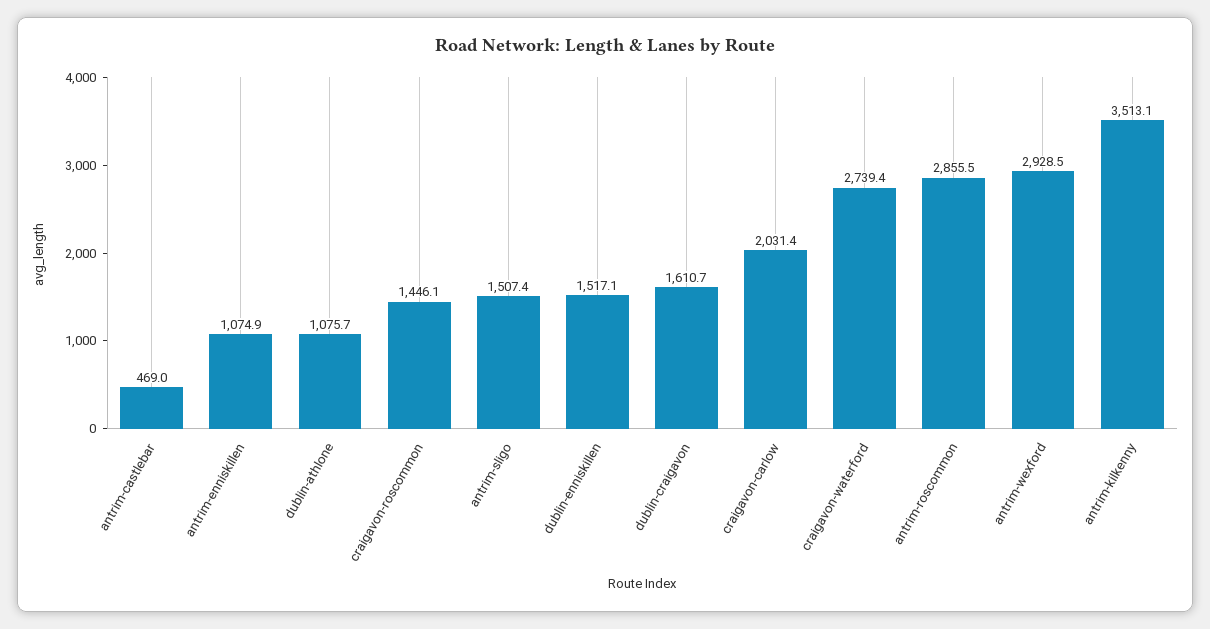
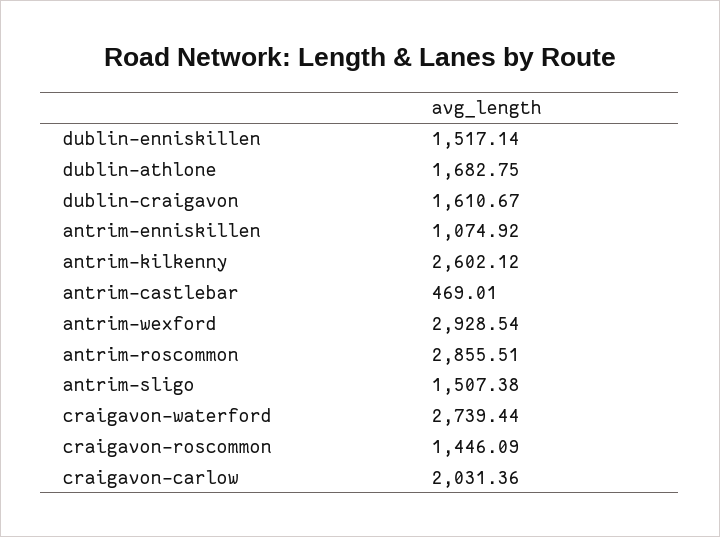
dublin-athlone: 1075.7 -> 1682.75
antrim-kilkenny: 3513.1 -> 2602.12

